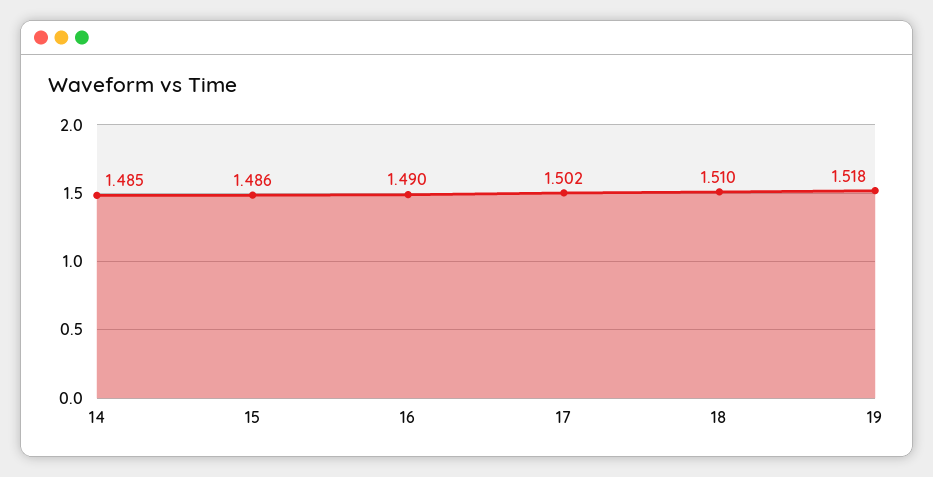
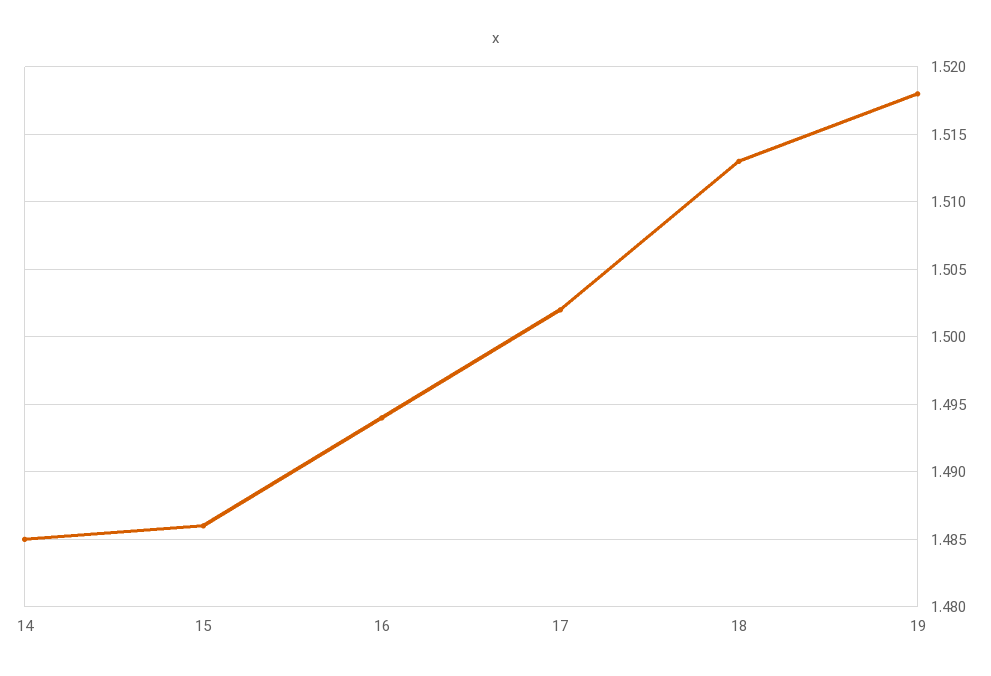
16: 1.49 -> 1.494
18: 1.51 -> 1.513

